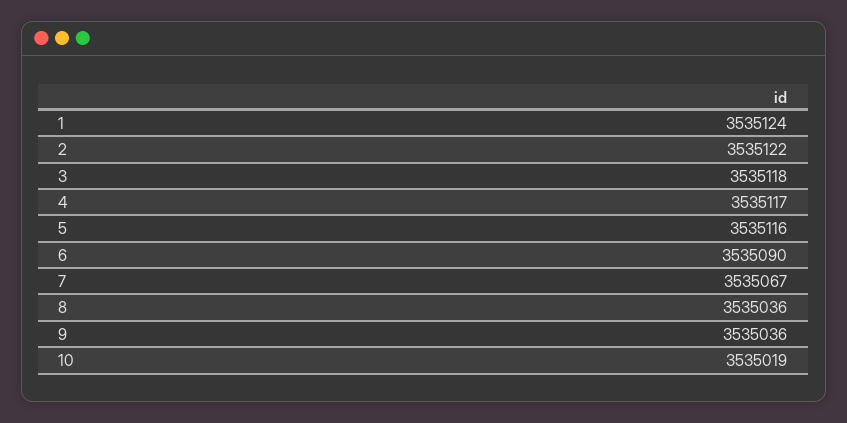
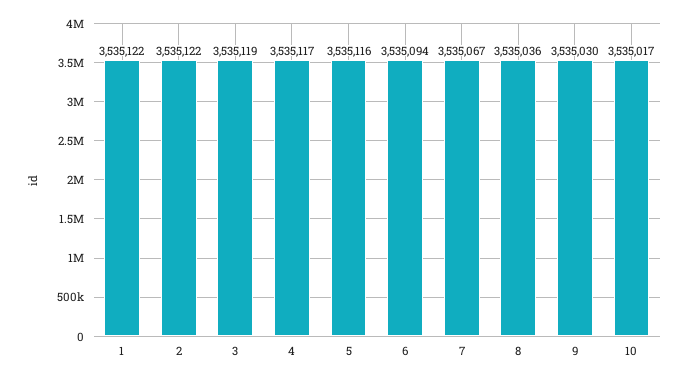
1: 3535124 -> 3535122
3: 3535118 -> 3535119
6: 3535090 -> 3535094
9: 3535036 -> 3535030
10: 3535019 -> 3535017

